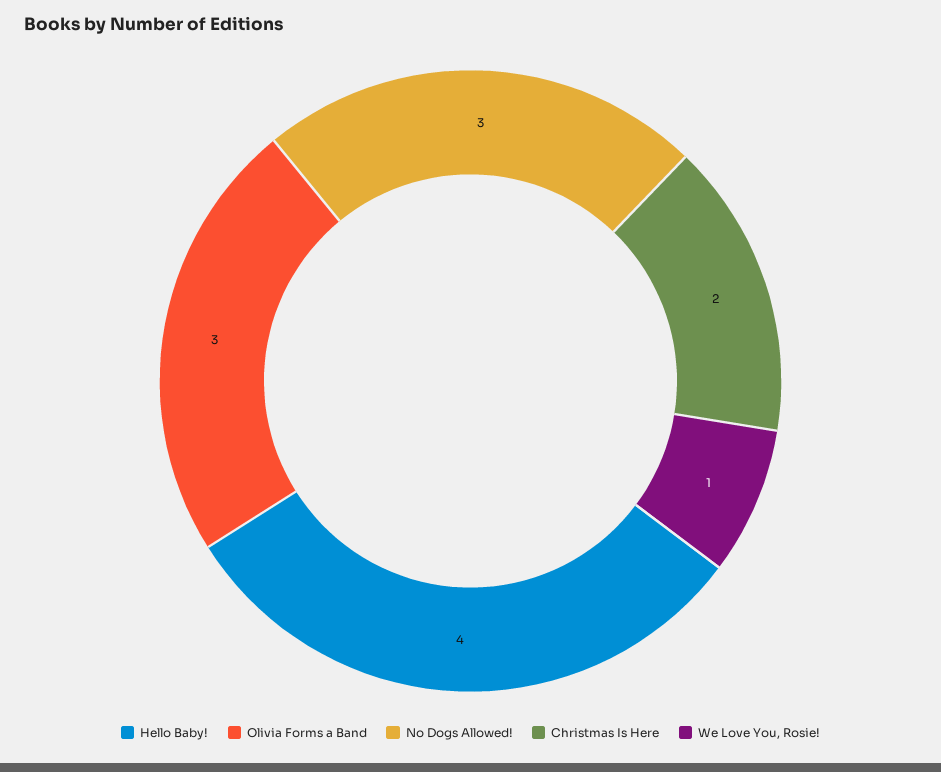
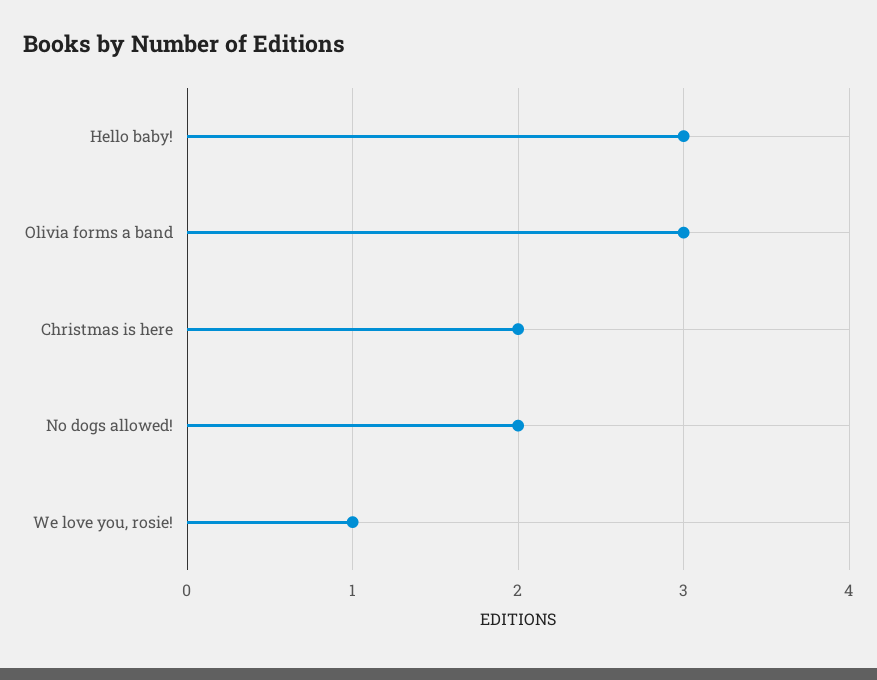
Hello Baby!: 4 -> 3
No Dogs Allowed!: 3 -> 2

